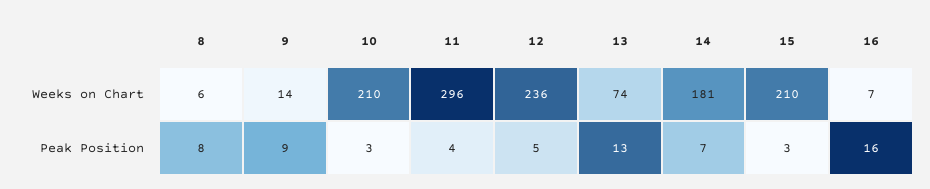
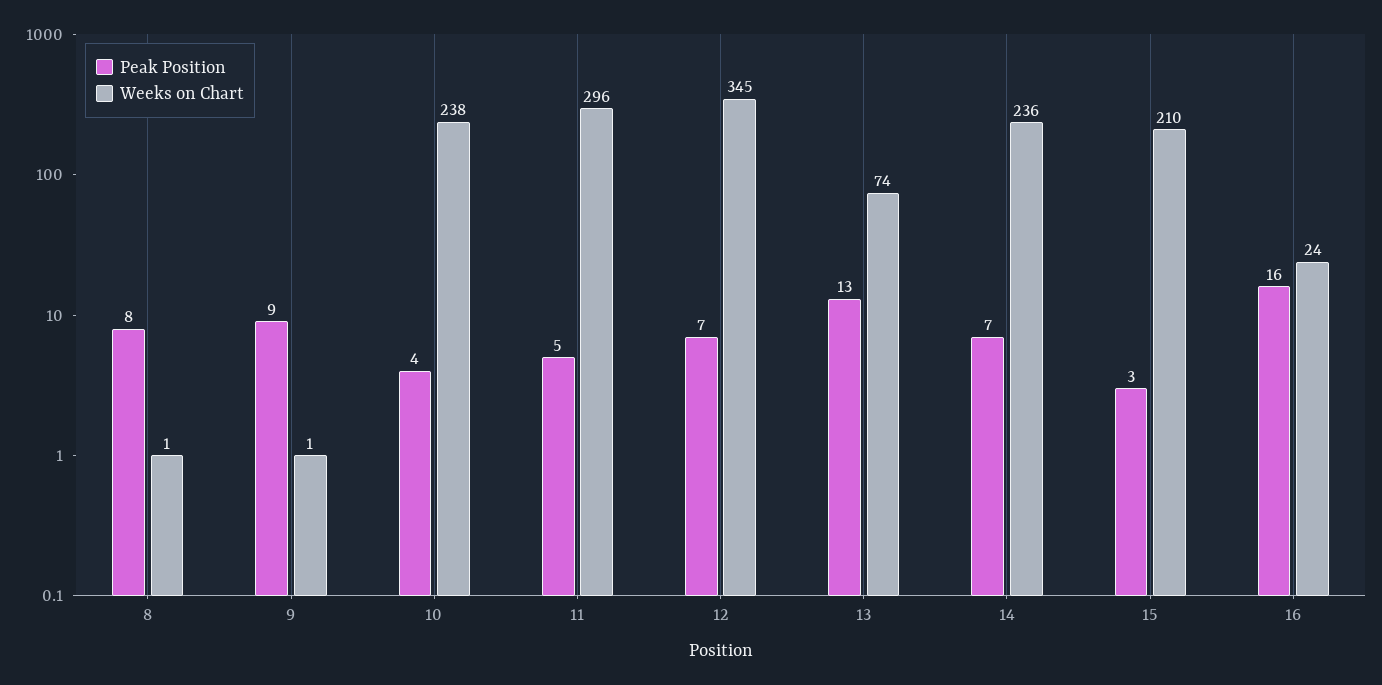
Weeks on Chart, 8: 6 -> 1
Weeks on Chart, 9: 14 -> 1
Weeks on Chart, 10: 210 -> 238
Weeks on Chart, 12: 236 -> 345
Weeks on Chart, 14: 181 -> 236
Weeks on Chart, 16: 7 -> 24
Peak Position, 10: 3 -> 4
Peak Position, 11: 4 -> 5
Peak Position, 12: 5 -> 7

